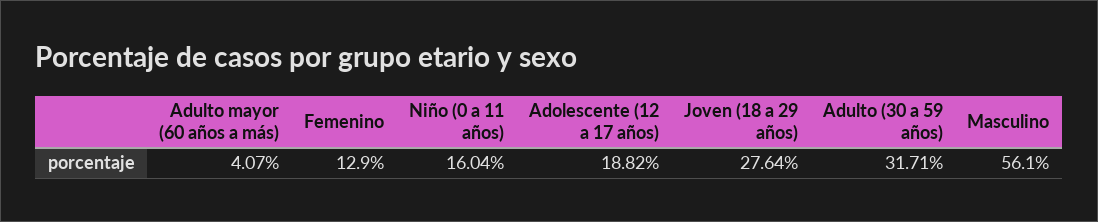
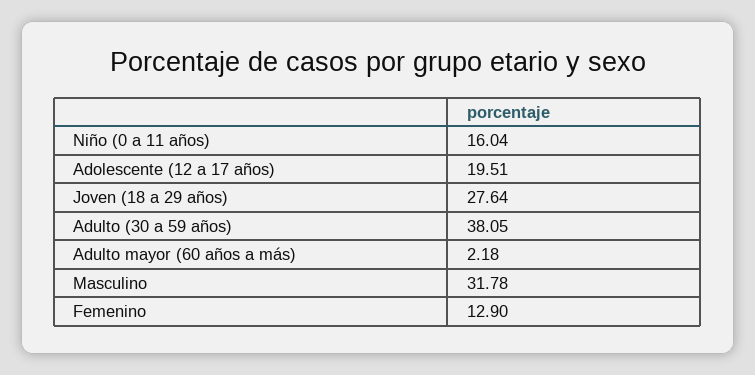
Adulto mayor (60 años a más): 4.07 -> 2.18
Adolescente (12 a 17 años): 18.82 -> 19.51
Adulto (30 a 59 años): 31.71 -> 38.05
Masculino: 56.1 -> 31.78

